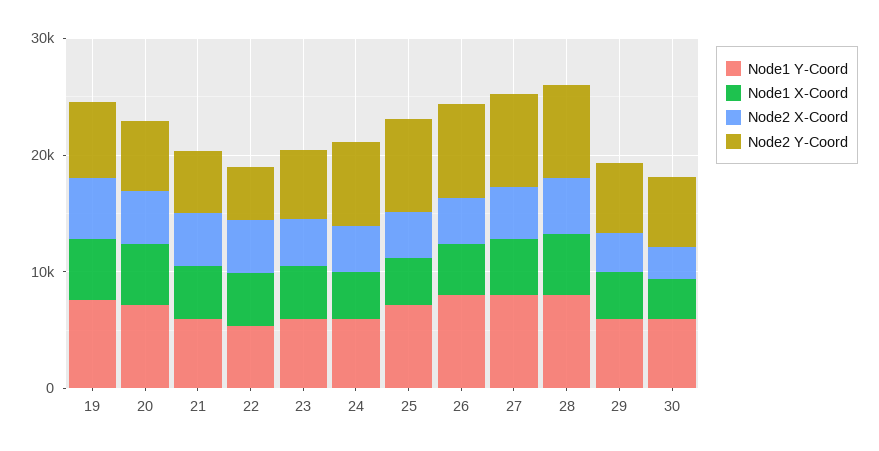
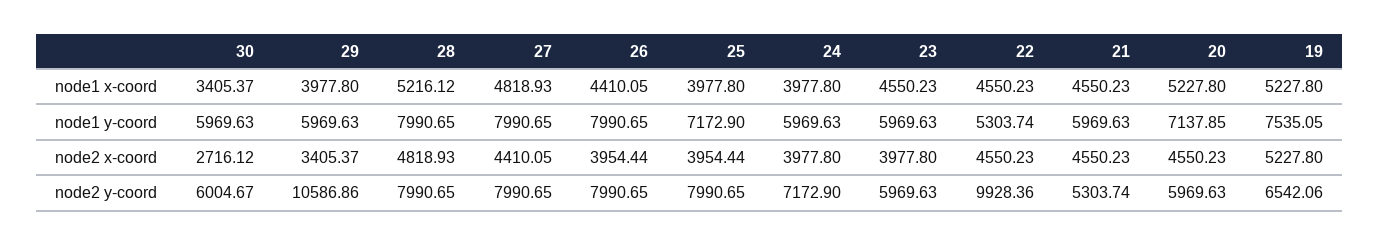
Node2 Y-Coord, 22: 4000 -> 9928.36
Node2 Y-Coord, 29: 6000 -> 10586.86

